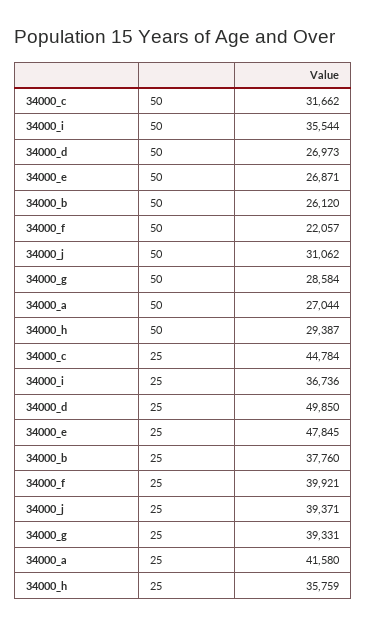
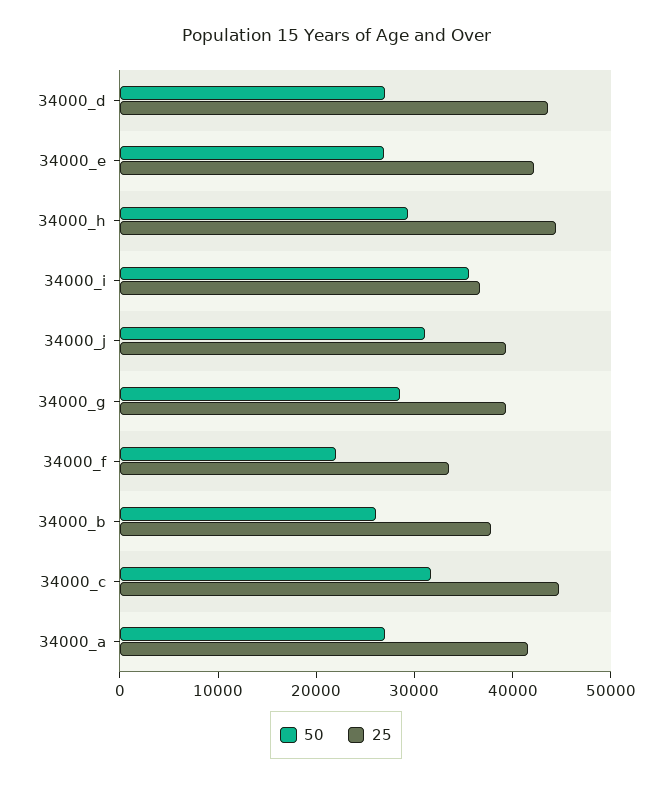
25, 34000_d: 49850 -> 44000
25, 34000_e: 47845 -> 42000
25, 34000_f: 39921 -> 34000
25, 34000_h: 35759 -> 44000

